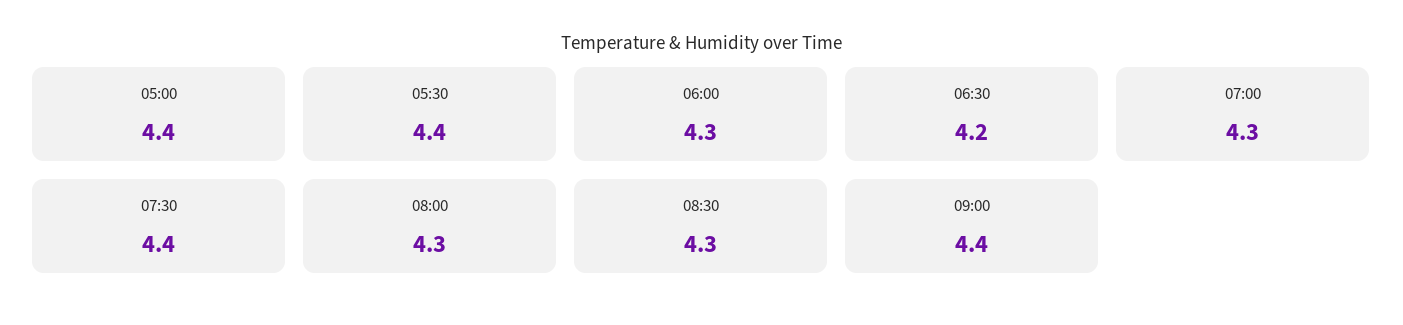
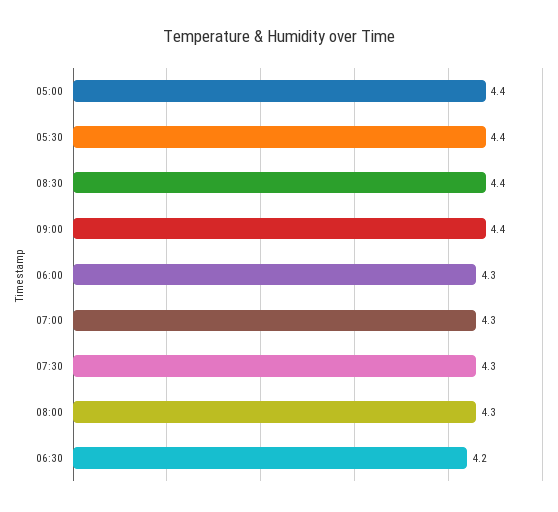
07:30: 4.4 -> 4.3
08:30: 4.3 -> 4.4

